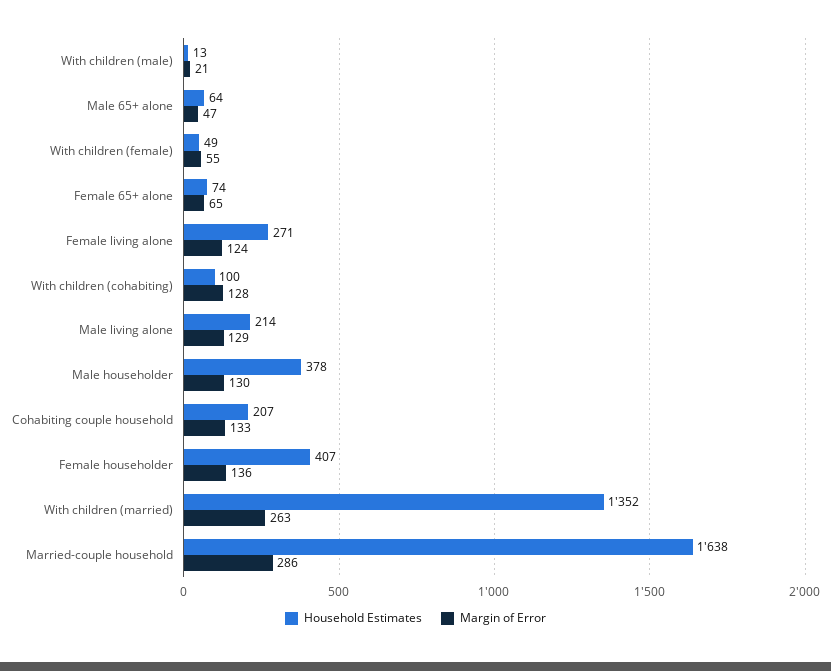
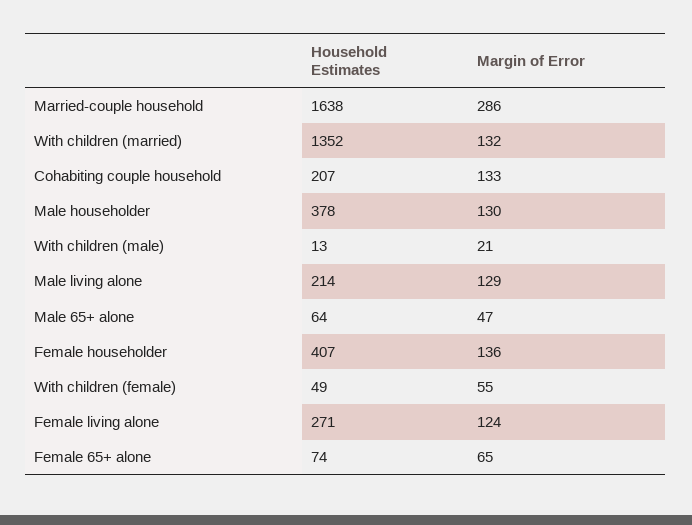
Household Estimates, With children (cohabiting): 100 -> none
Margin of Error, With children (cohabiting): 128 -> none
Margin of Error, With children (married): 263 -> 132

